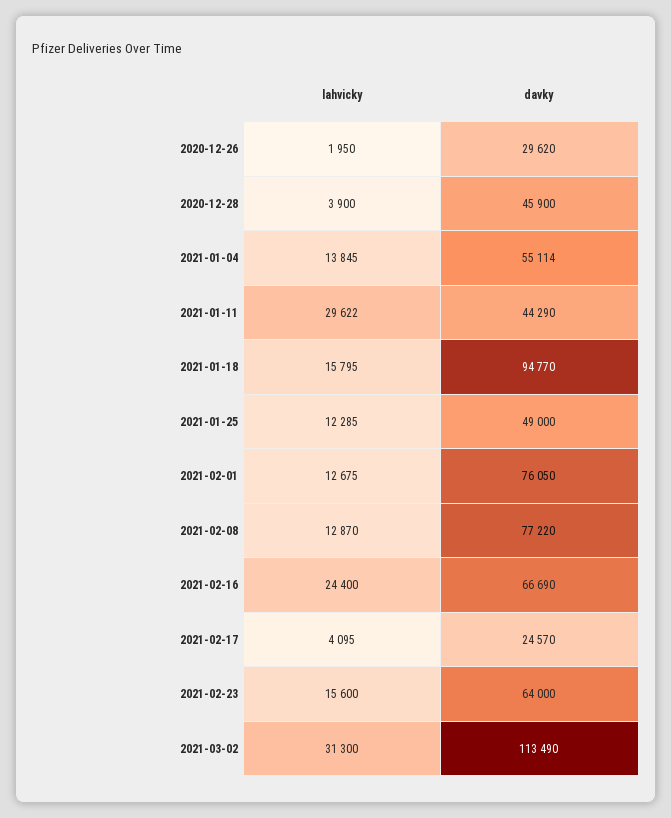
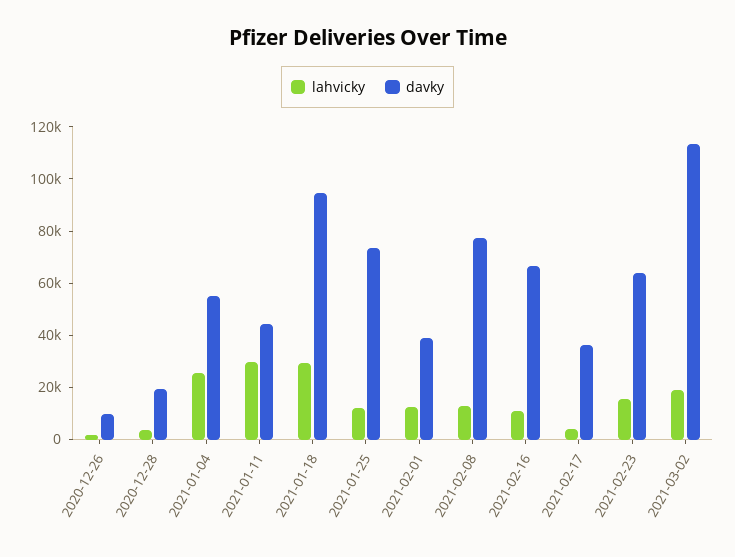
davky, 2020-12-26: 29620 -> 10000
davky, 2020-12-28: 45900 -> 20000
lahvicky, 2021-01-04: 13845 -> 25000
lahvicky, 2021-01-18: 15795 -> 30000
davky, 2021-01-25: 49000 -> 75000
davky, 2021-02-01: 76050 -> 40000
lahvicky, 2021-02-16: 24400 -> 10000
davky, 2021-02-17: 24570 -> 35000
lahvicky, 2021-03-02: 31300 -> 20000

